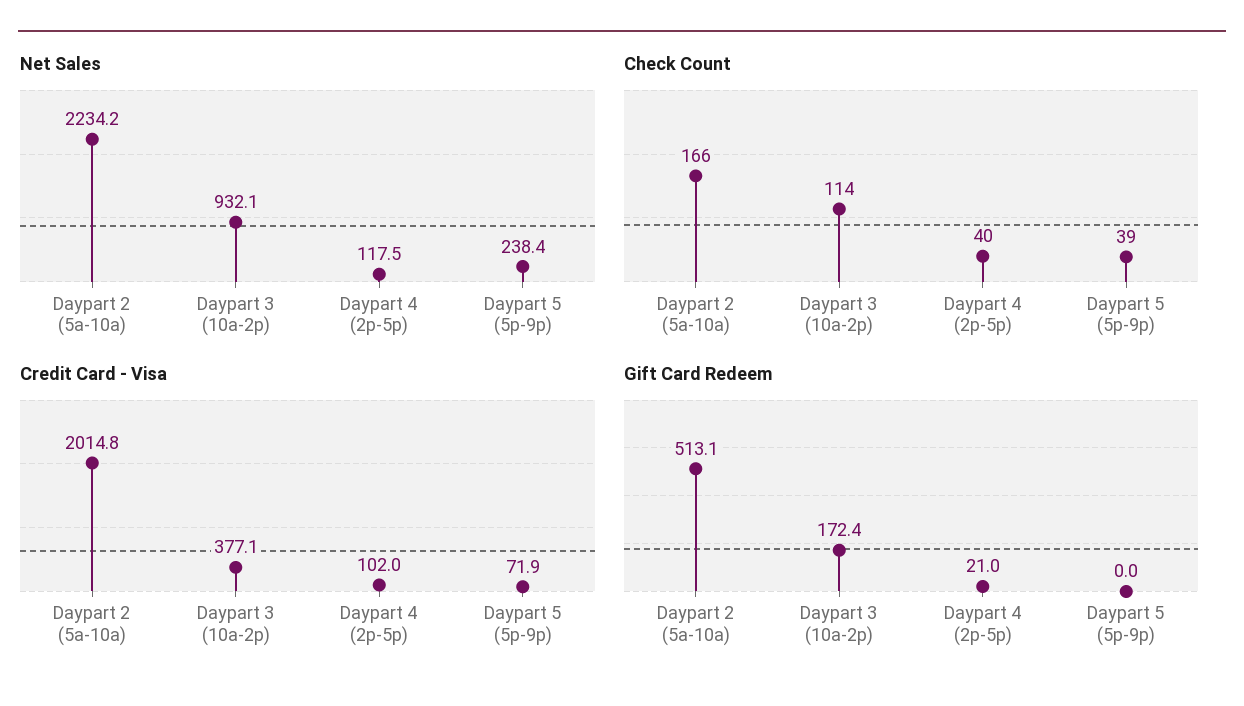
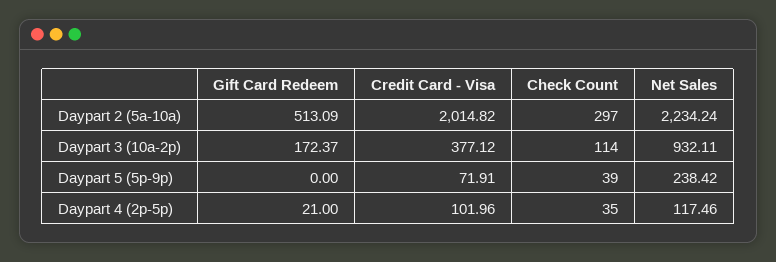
Check Count, Daypart 2 (5a-10a): 166 -> 297
Check Count, Daypart 4 (2p-5p): 40 -> 35

